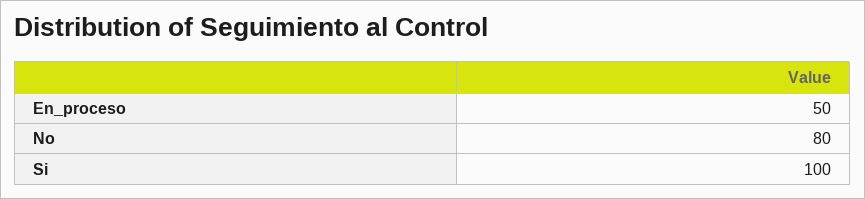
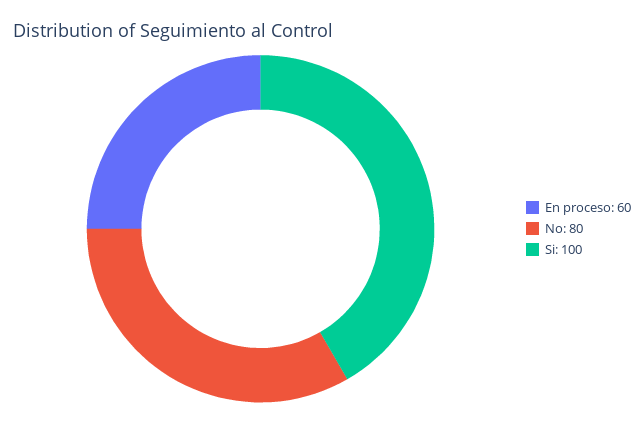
En_proceso: 50 -> 60

